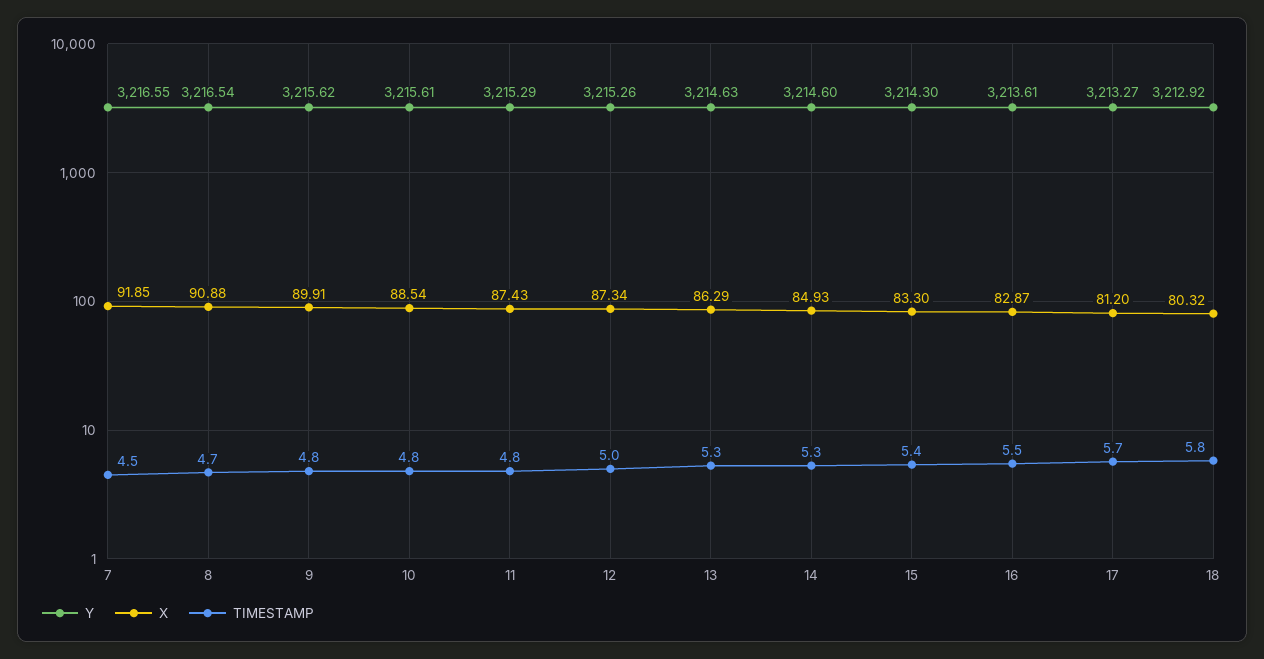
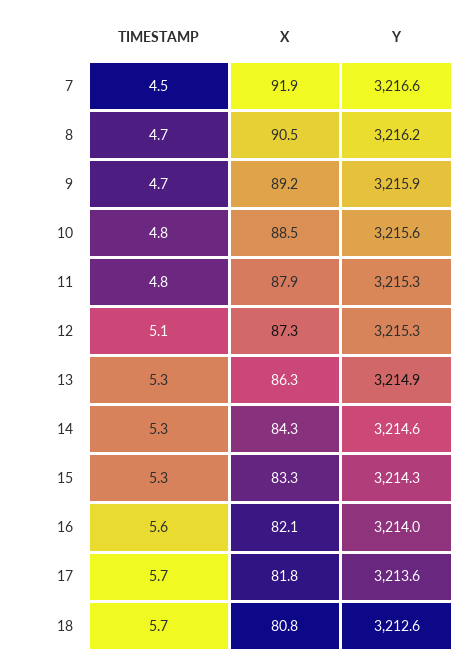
Y, 8: 3216.54 -> 3216.2
X, 8: 90.88 -> 90.5
Y, 9: 3215.62 -> 3215.9
X, 9: 89.91 -> 89.2
TIMESTAMP, 9: 4.8 -> 4.7
X, 11: 87.43 -> 87.9
TIMESTAMP, 12: 5 -> 5.1
Y, 13: 3214.63 -> 3214.9
X, 14: 84.93 -> 84.3
TIMESTAMP, 15: 5.4 -> 5.3
Y, 16: 3213.61 -> 3214
X, 16: 82.87 -> 82.1
TIMESTAMP, 16: 5.5 -> 5.6
Y, 17: 3213.27 -> 3213.6
X, 17: 81.2 -> 81.8
Y, 18: 3212.92 -> 3212.6
X, 18: 80.32 -> 80.8
TIMESTAMP, 18: 5.8 -> 5.7

